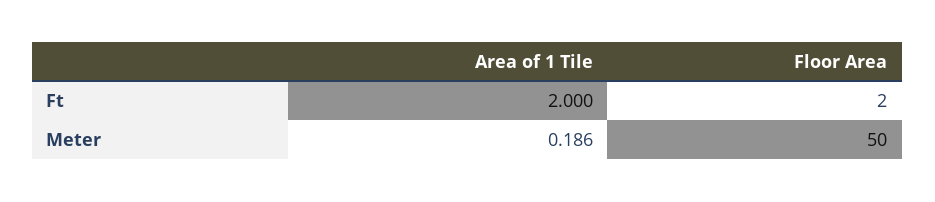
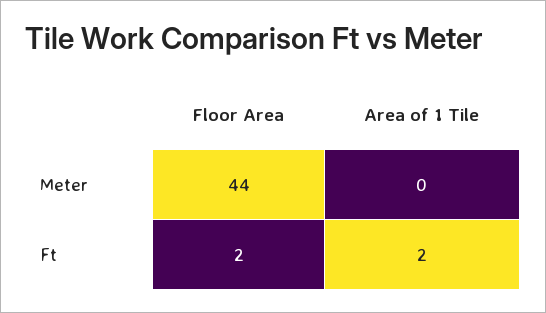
Area of 1 Tile, Meter: 0.186 -> 0
Floor Area, Meter: 50 -> 44

